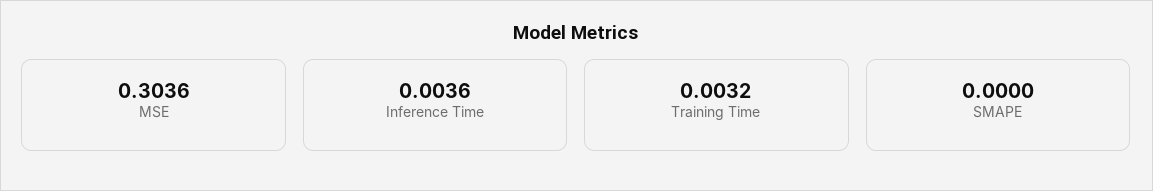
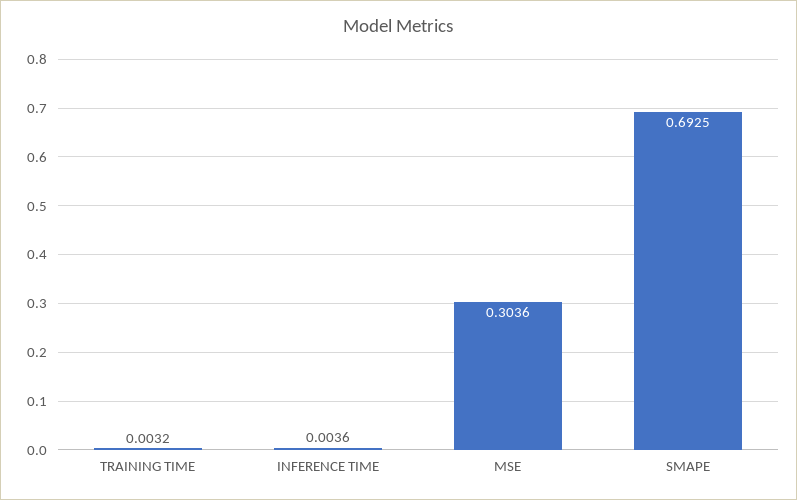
SMAPE: 0 -> 0.6925

